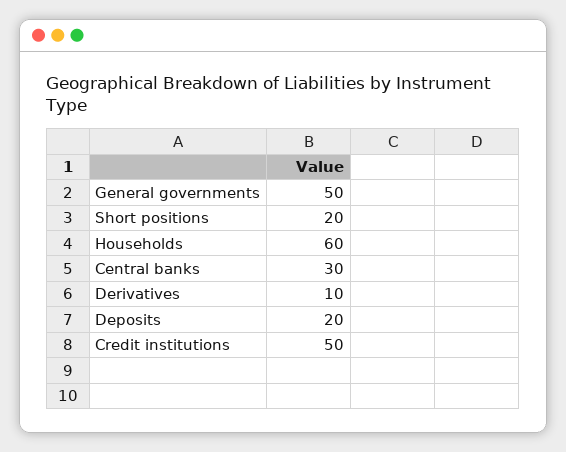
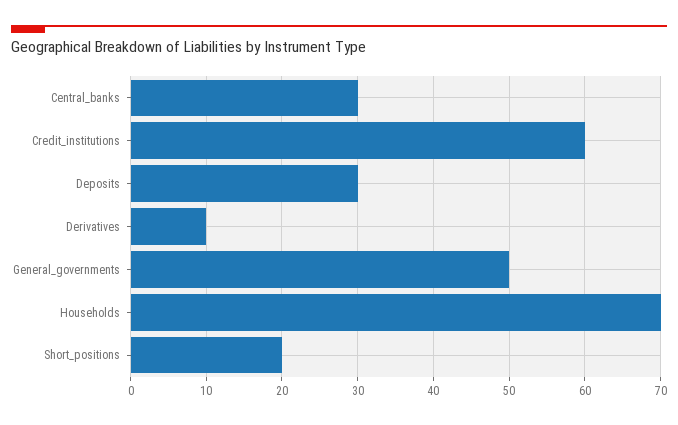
Households: 60 -> 70
Deposits: 20 -> 30
Credit institutions: 50 -> 60

